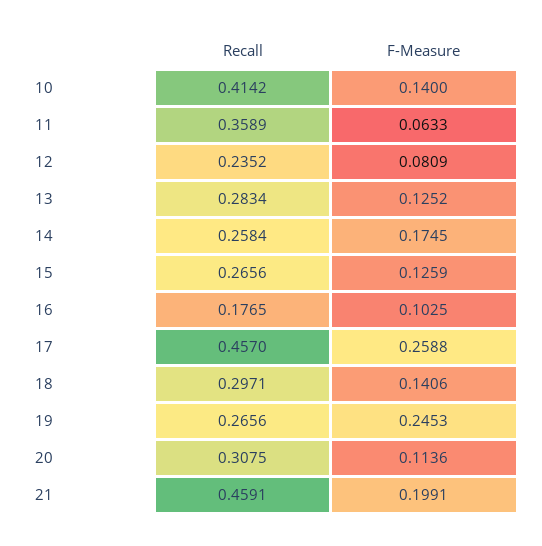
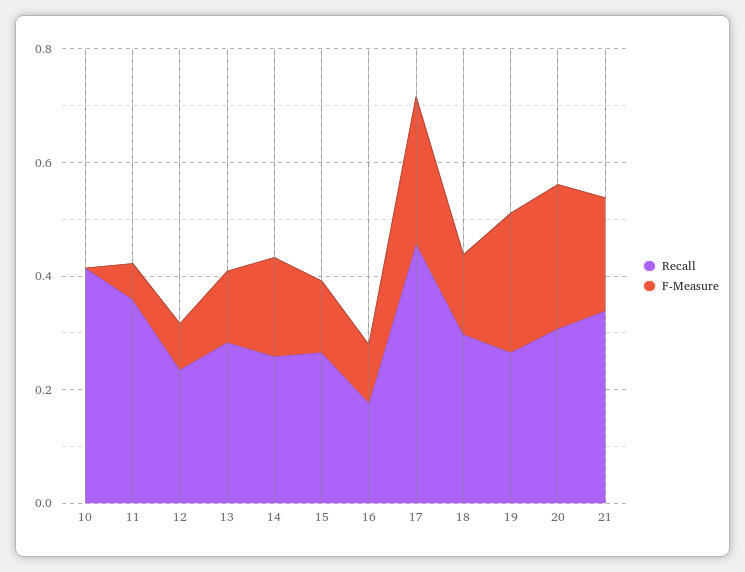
F-Measure, 10: 0.14 -> 0
F-Measure, 20: 0.1136 -> 0.25
Recall, 21: 0.4591 -> 0.35

